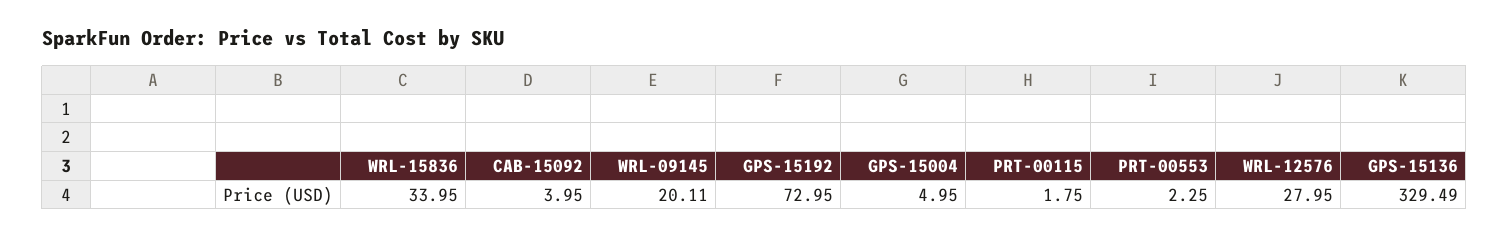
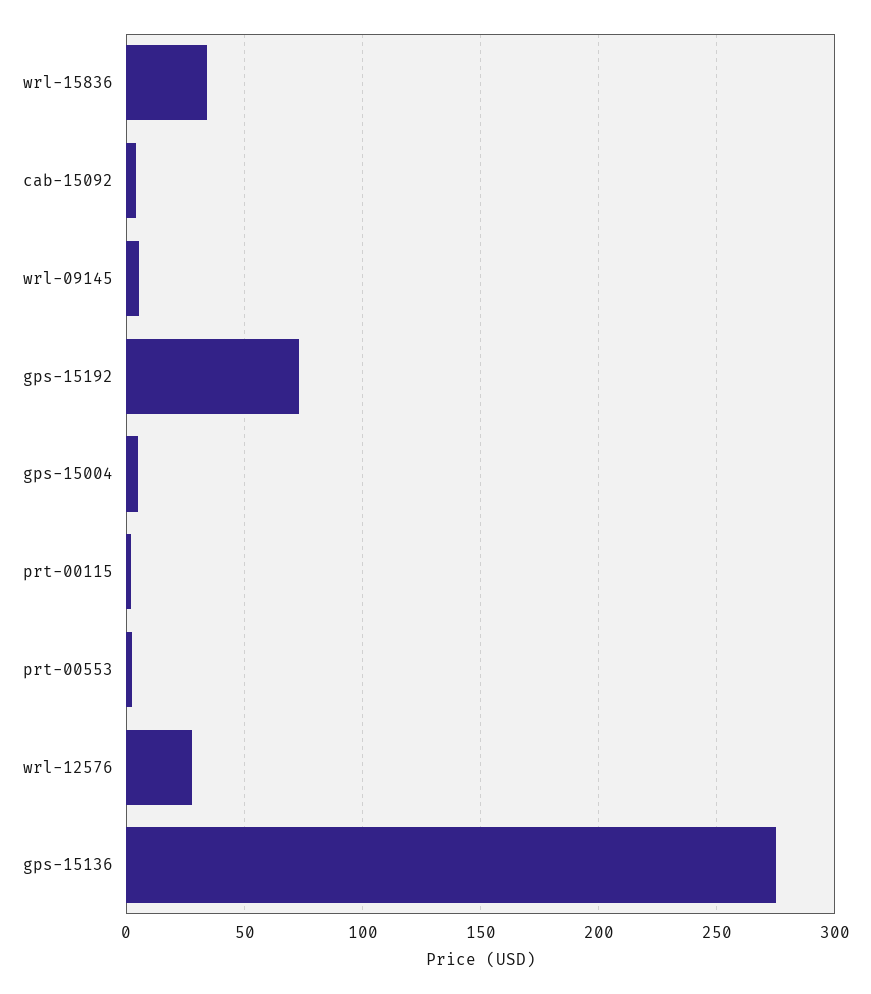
WRL-09145: 20.11 -> 5
GPS-15136: 329.49 -> 275

